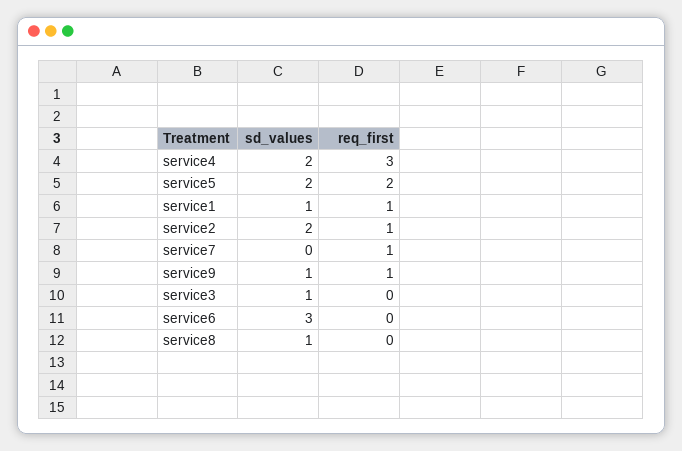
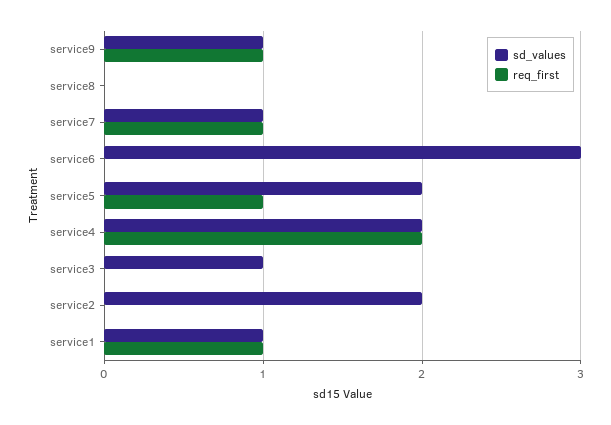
req_first, service4: 3 -> 2
req_first, service5: 2 -> 1
req_first, service2: 1 -> 0
sd_values, service7: 0 -> 1
sd_values, service8: 1 -> 0

